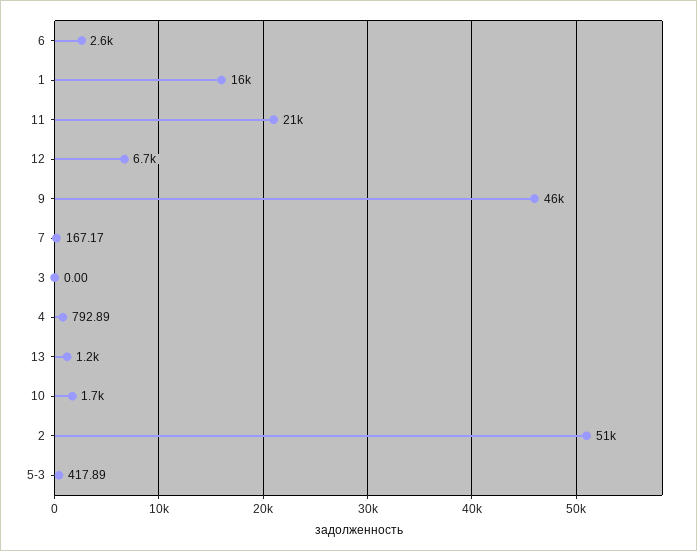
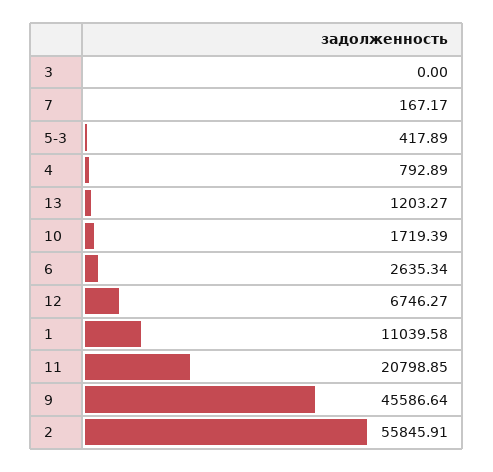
1: 16000 -> 11039.58
2: 51000 -> 55845.91

